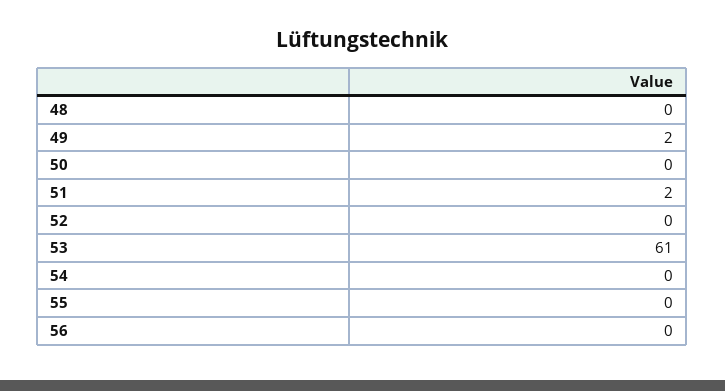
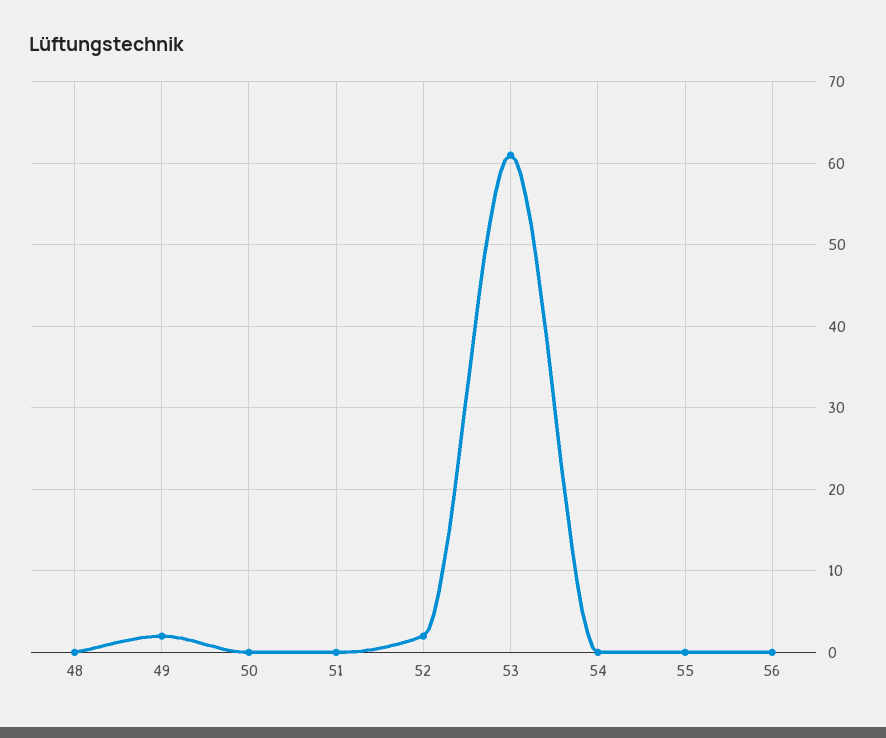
51: 2 -> 0
52: 0 -> 2

